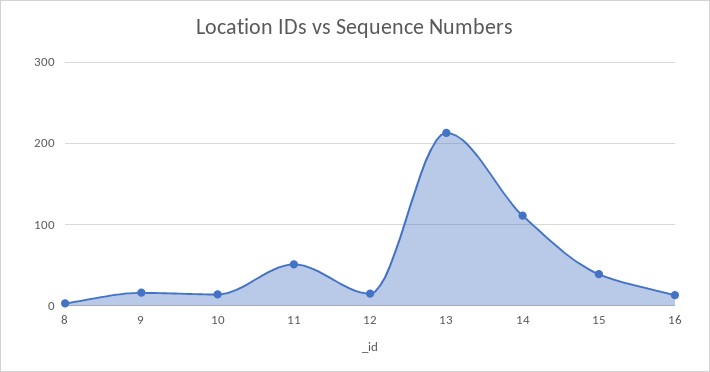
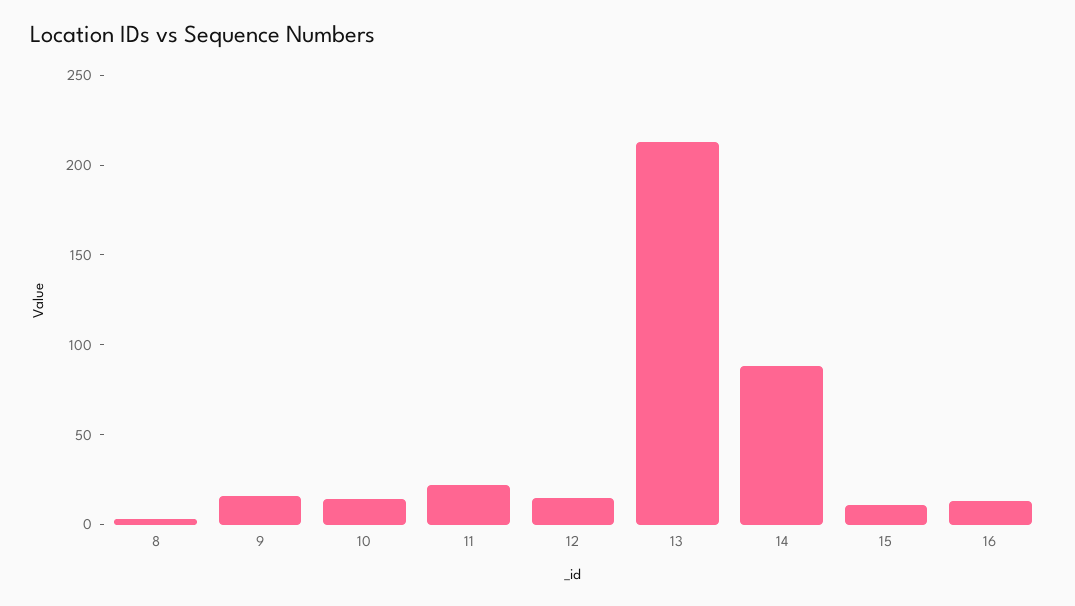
11: 50 -> 20
14: 110 -> 90
15: 40 -> 10

